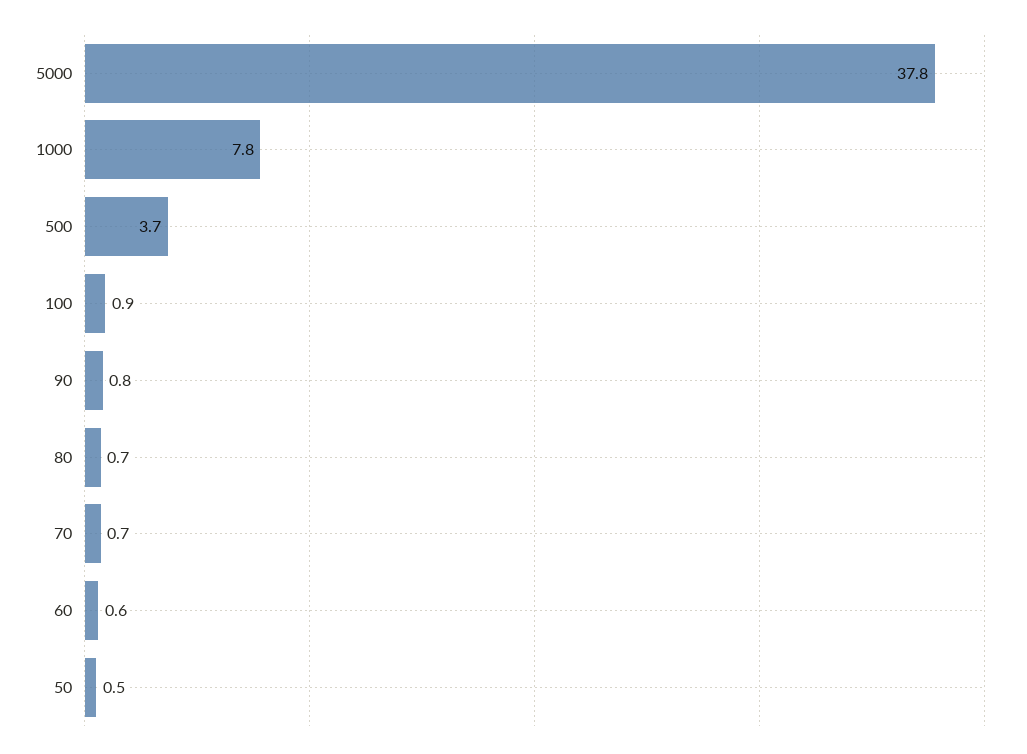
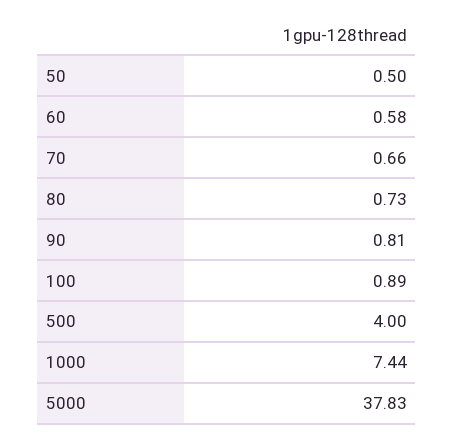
1000: 7.8 -> 7.44
500: 3.7 -> 4

